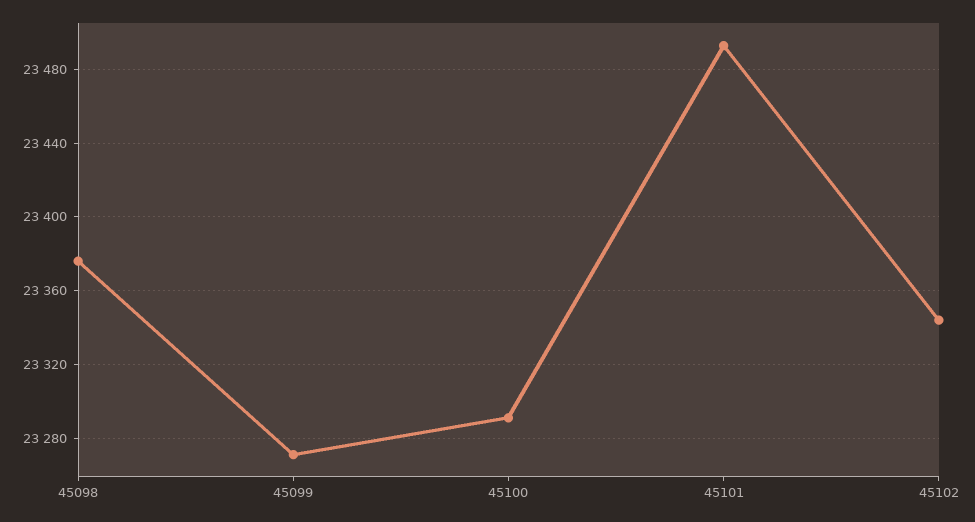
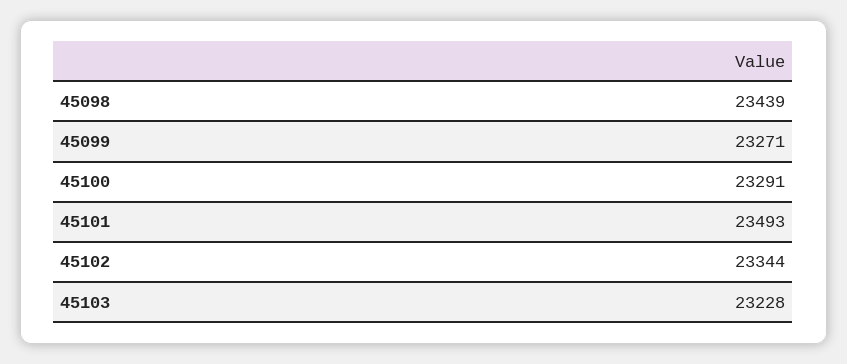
45098: 23375 -> 23439
45103: none -> 23228

